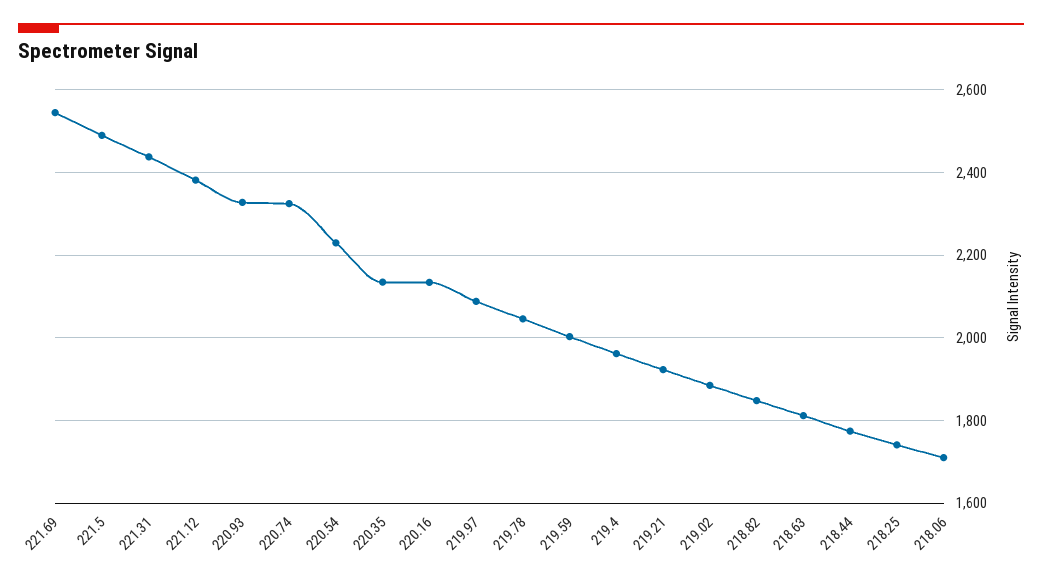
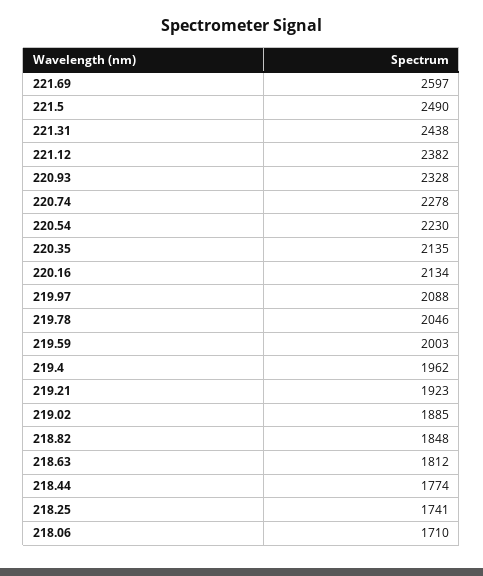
221.69: 2540 -> 2597
220.74: 2320 -> 2278

